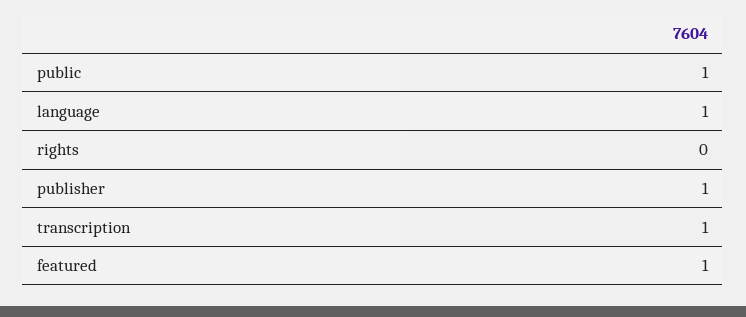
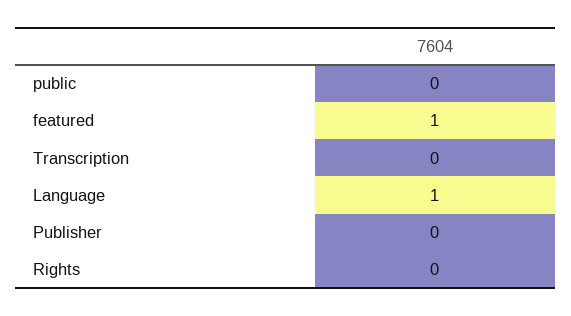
public: 1 -> 0
publisher: 1 -> 0
transcription: 1 -> 0

